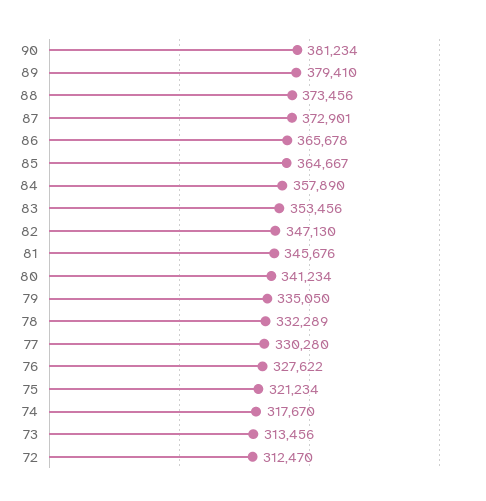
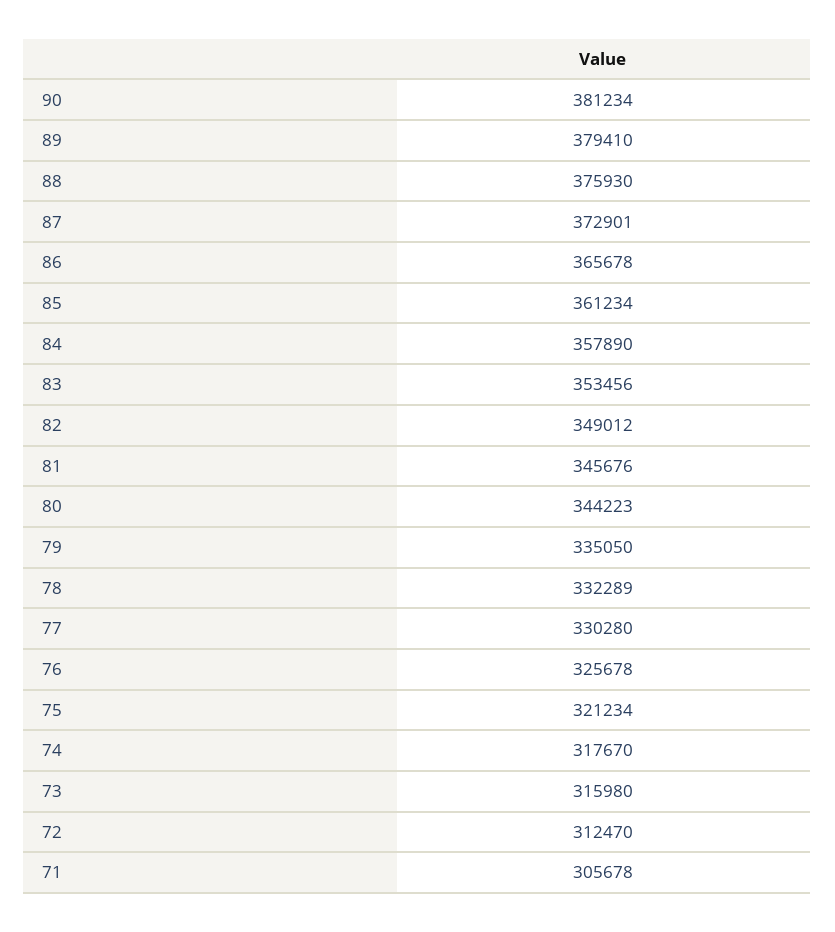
88: 373456 -> 375930
85: 364667 -> 361234
82: 347130 -> 349012
80: 341234 -> 344223
76: 327622 -> 325678
73: 313456 -> 315980
71: none -> 305678

